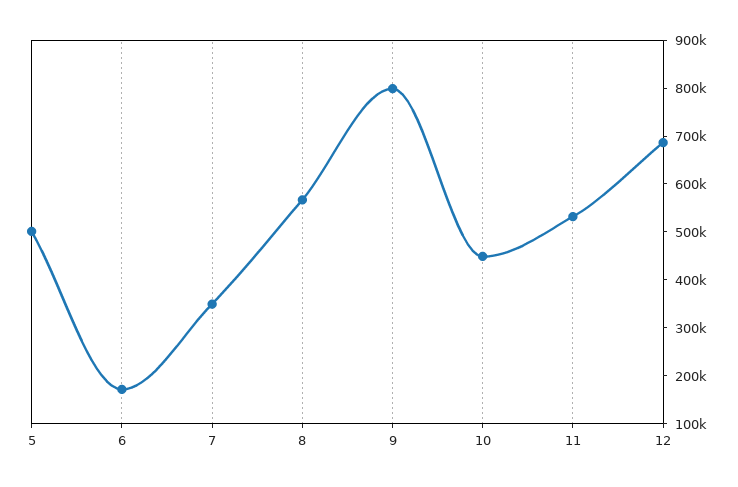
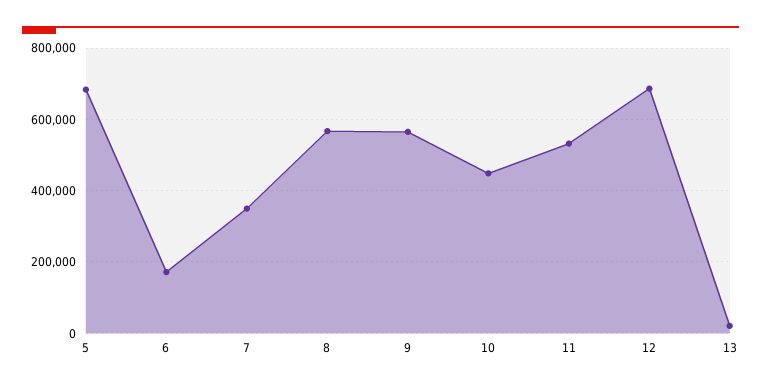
5: 500000 -> 680000
9: 800000 -> 560000
13: none -> 20000

